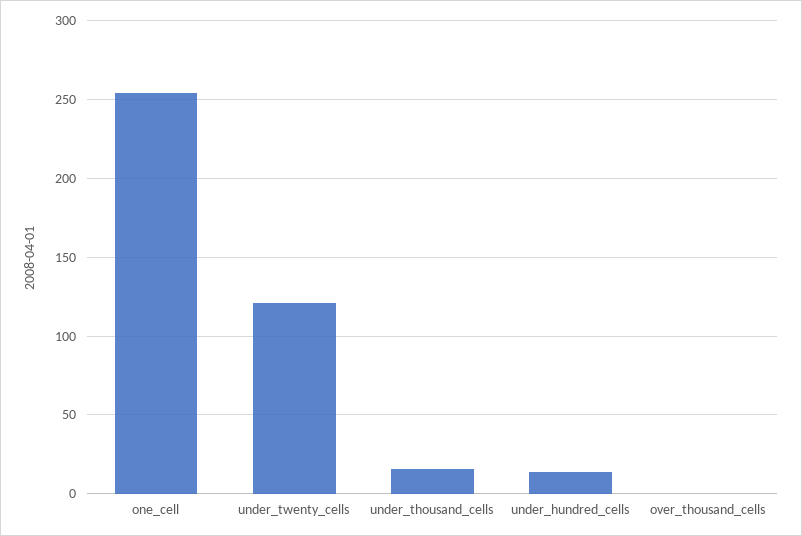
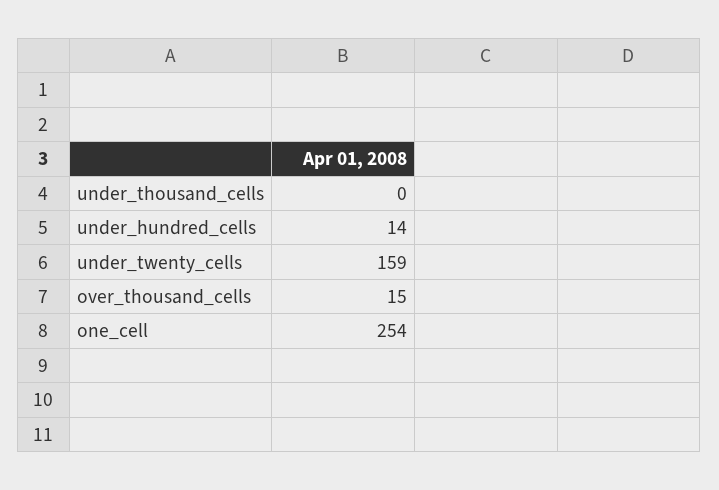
under_twenty_cells: 120 -> 159
under_thousand_cells: 15 -> 0
over_thousand_cells: 0 -> 15

